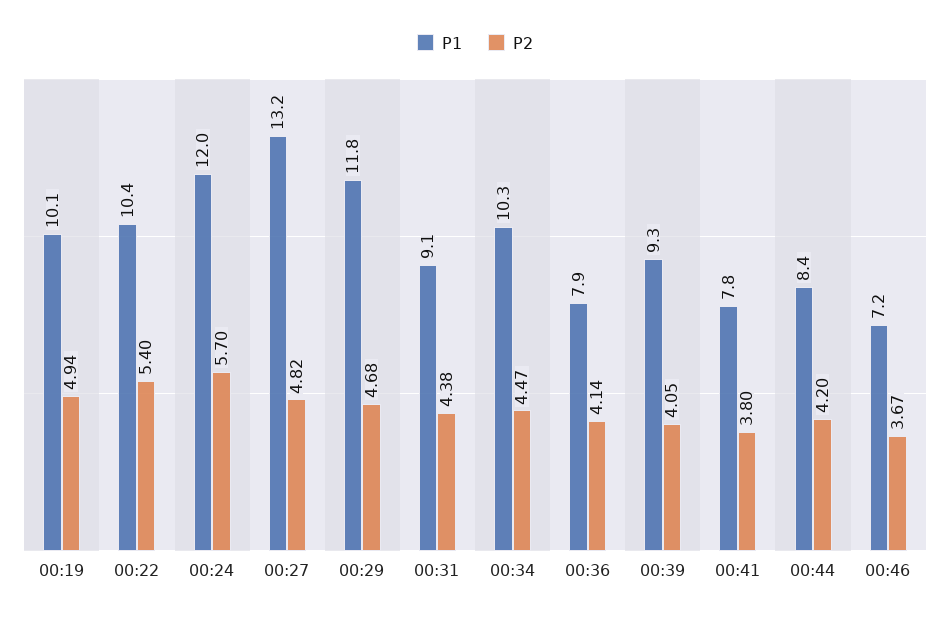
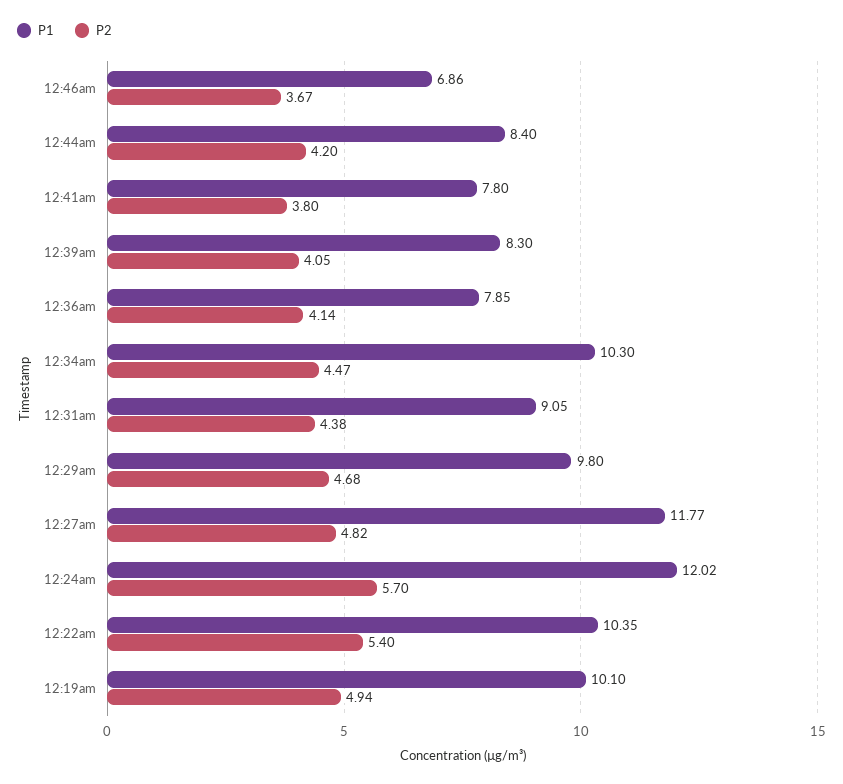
P1, 00:27: 13.2 -> 11.77
P1, 00:29: 11.8 -> 9.8
P1, 00:39: 9.3 -> 8.3
P1, 00:46: 7.2 -> 6.86

